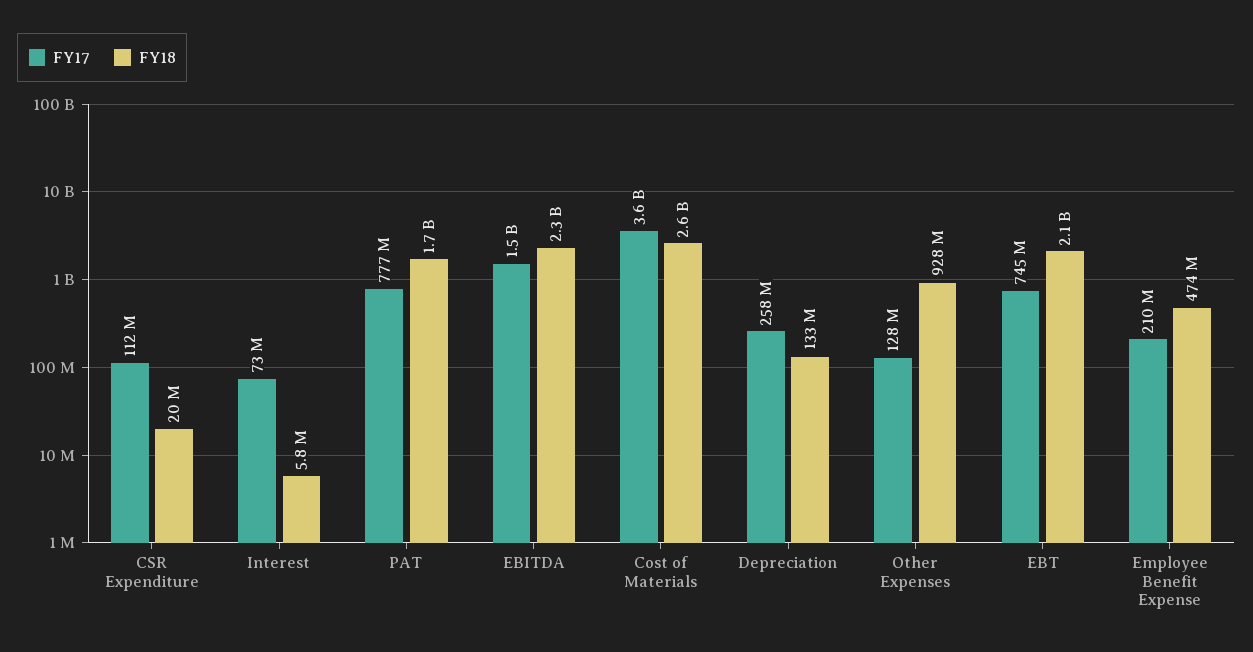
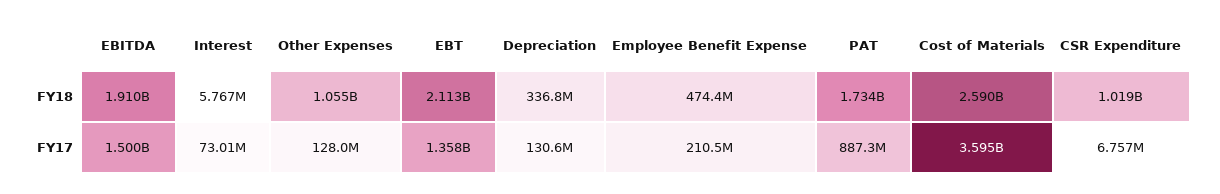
FY17, CSR Expenditure: 112000000 -> 6757000
FY18, CSR Expenditure: 20000000 -> 1019000000
FY17, PAT: 777000000 -> 887300000
FY18, EBITDA: 2300000000 -> 1910000000
FY17, Depreciation: 258000000 -> 130600000
FY18, Depreciation: 133000000 -> 336800000
FY18, Other Expenses: 928000000 -> 1055000000
FY17, EBT: 745000000 -> 1358000000

